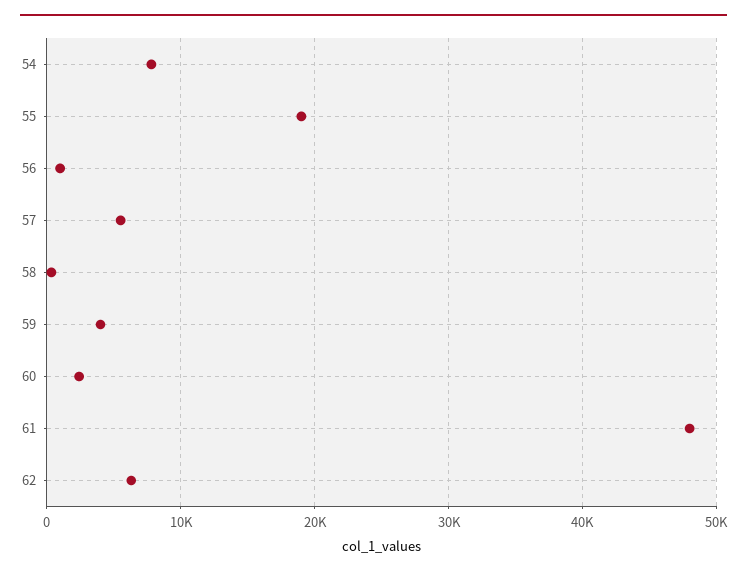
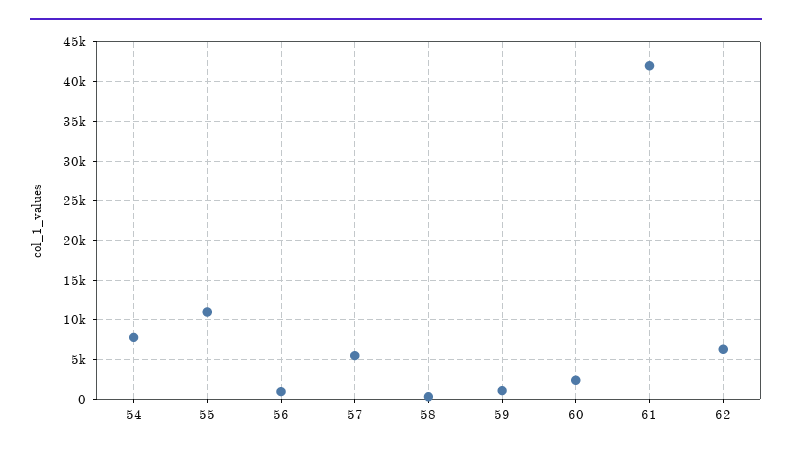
55: 19000 -> 11000
59: 4000 -> 1000
61: 48000 -> 42000

